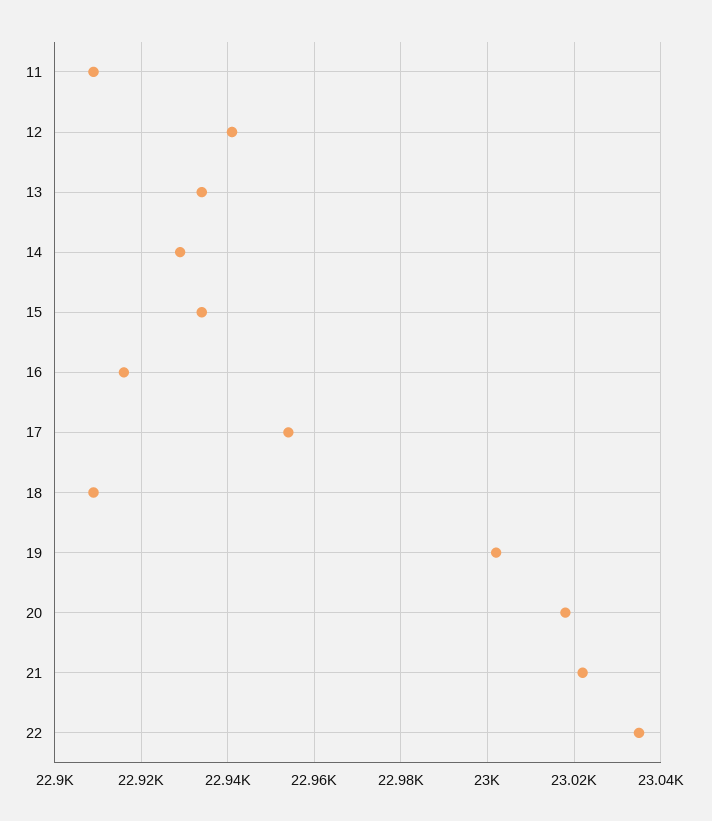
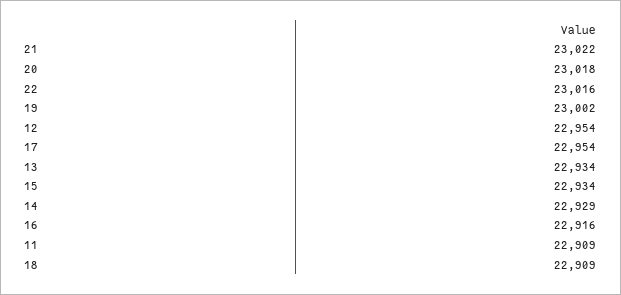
12: 22940 -> 22954
22: 23035 -> 23016

